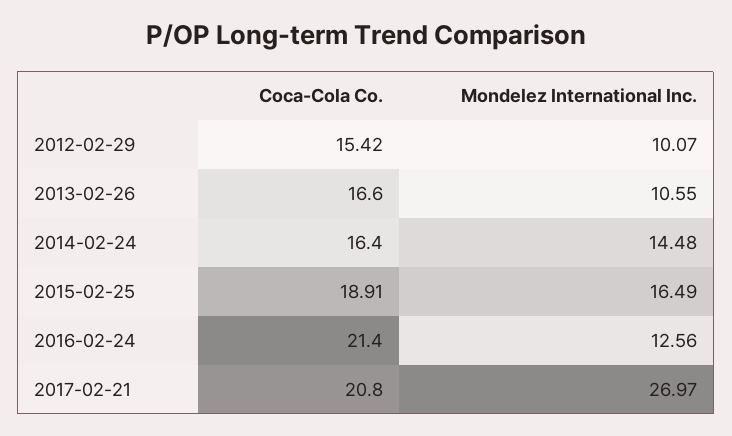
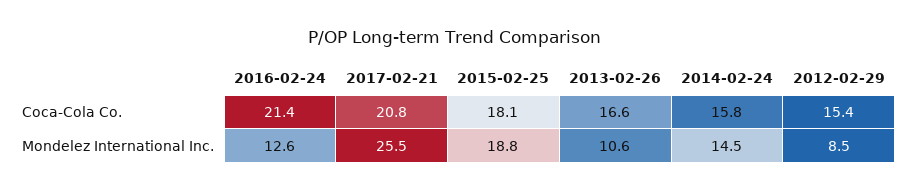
Mondelez International Inc., 2012-02-29: 10.07 -> 8.5
Coca-Cola Co., 2014-02-24: 16.4 -> 15.8
Coca-Cola Co., 2015-02-25: 18.91 -> 18.1
Mondelez International Inc., 2015-02-25: 16.49 -> 18.8
Mondelez International Inc., 2017-02-21: 26.97 -> 25.5

